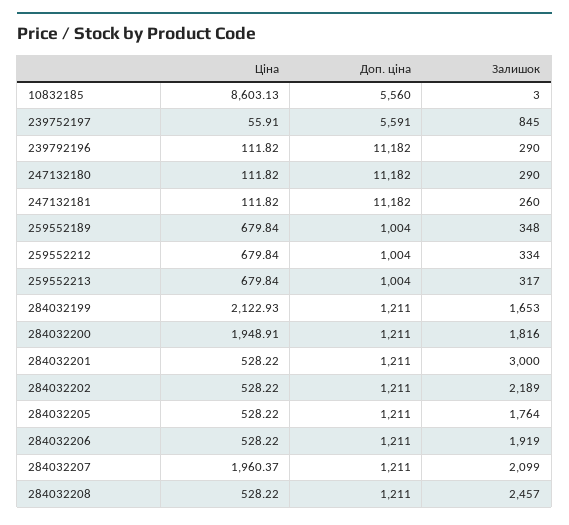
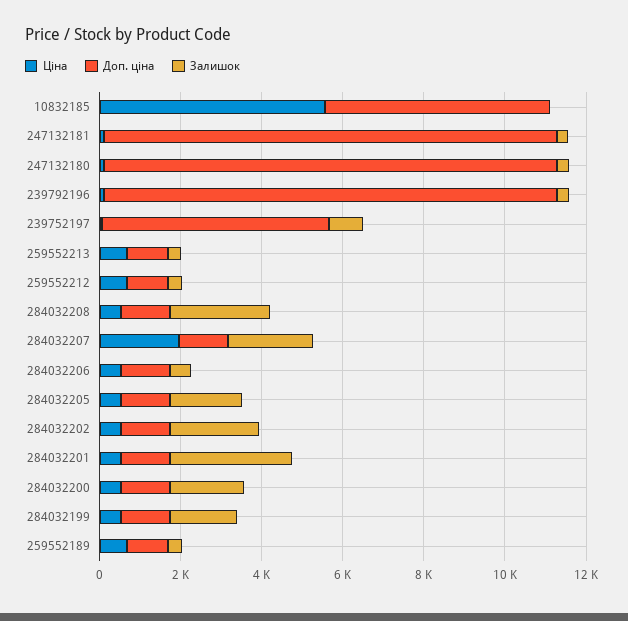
Ціна, 10832185: 8603.13 -> 5500
Ціна, 284032199: 2122.93 -> 500
Ціна, 284032200: 1948.91 -> 500
Залишок, 284032206: 1919 -> 500

